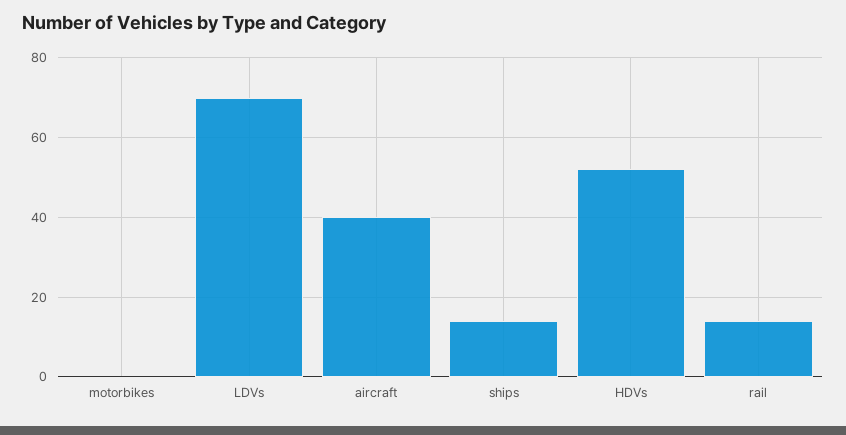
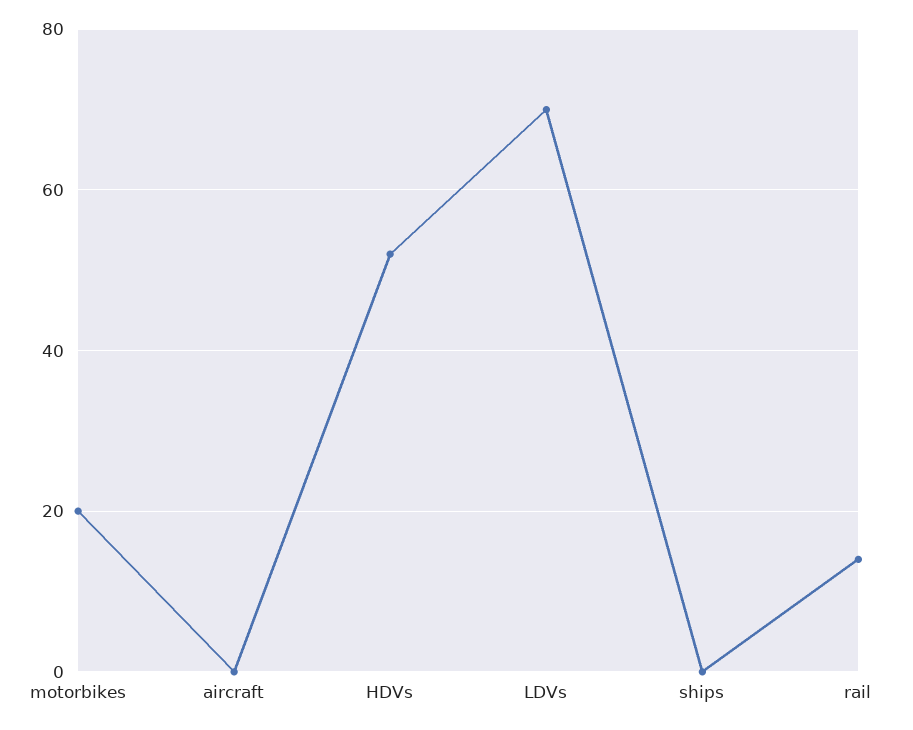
motorbikes: 0 -> 20
aircraft: 40 -> 0
ships: 15 -> 0

